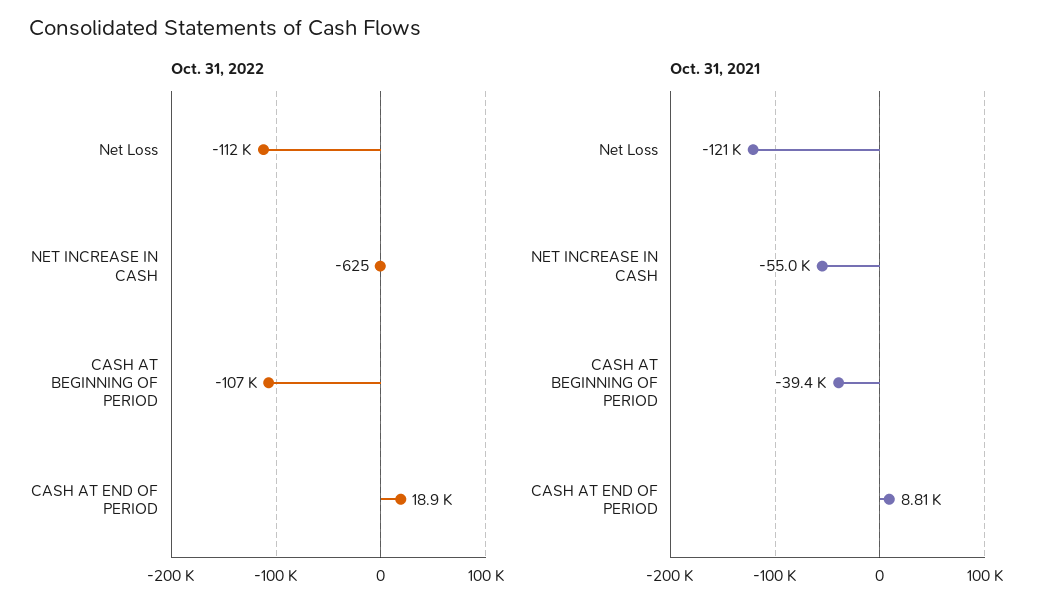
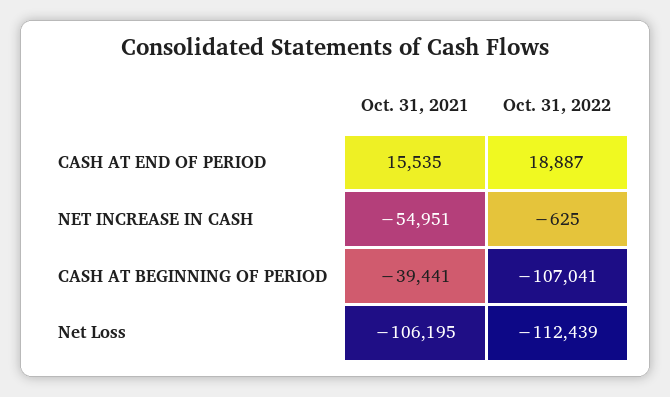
Oct. 31, 2021, Net Loss: -121000 -> -106195
Oct. 31, 2021, CASH AT END OF PERIOD: 8810 -> 15535

